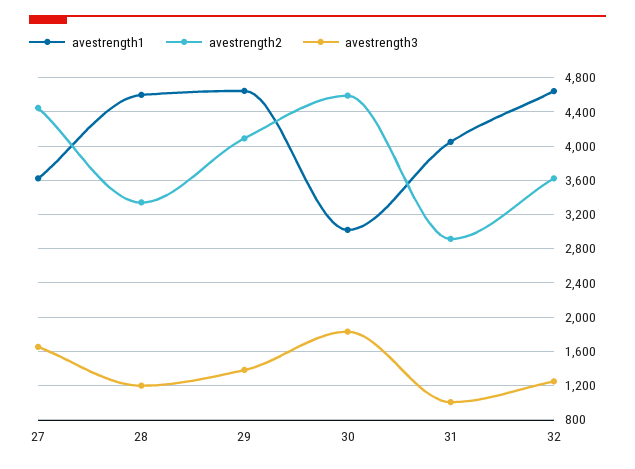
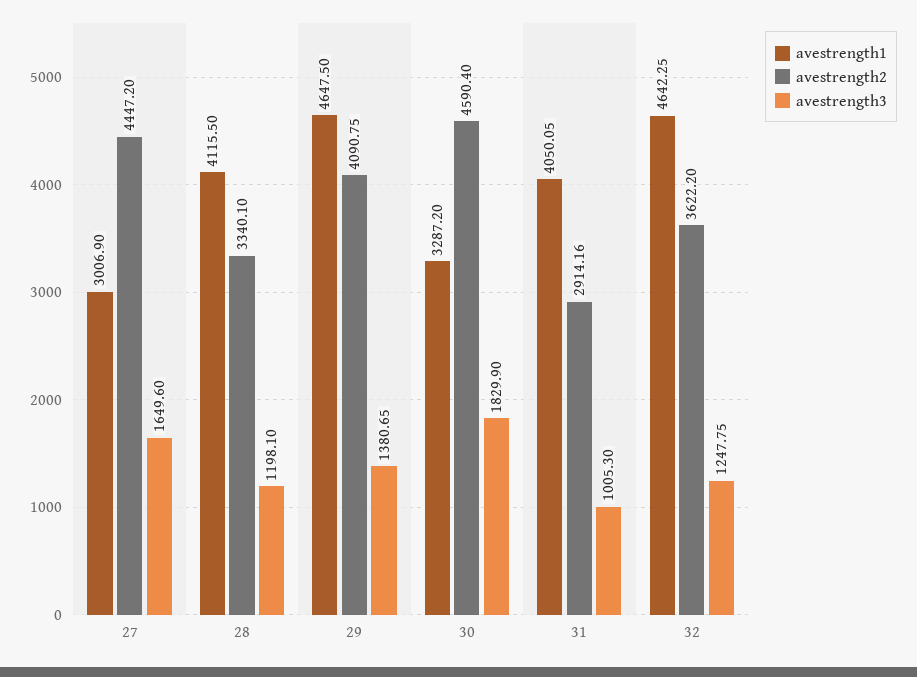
avestrength1, 27: 3600 -> 3006.9
avestrength1, 28: 4600 -> 4115.5
avestrength1, 30: 3000 -> 3287.2

